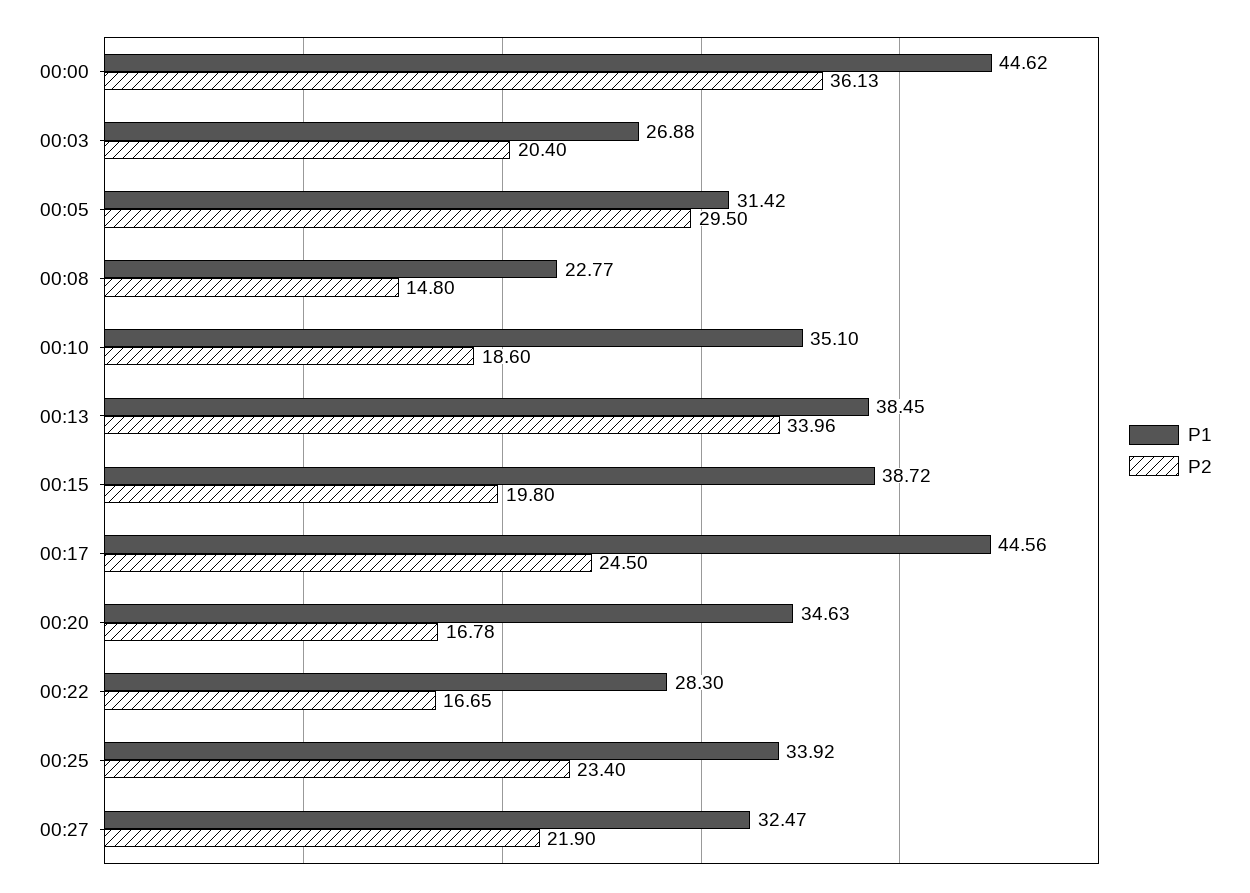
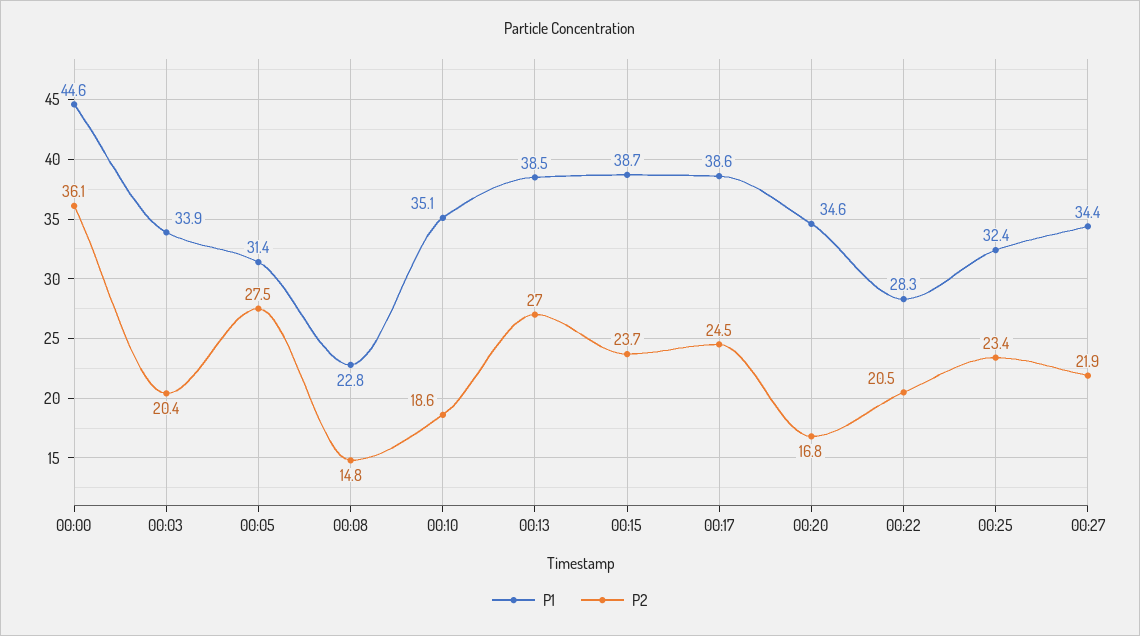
P1, 00:03: 26.88 -> 33.9
P2, 00:05: 29.5 -> 27.5
P2, 00:13: 33.96 -> 27
P2, 00:15: 19.8 -> 23.7
P1, 00:17: 44.56 -> 38.6
P2, 00:22: 16.65 -> 20.5
P1, 00:25: 33.92 -> 32.4
P1, 00:27: 32.47 -> 34.4

